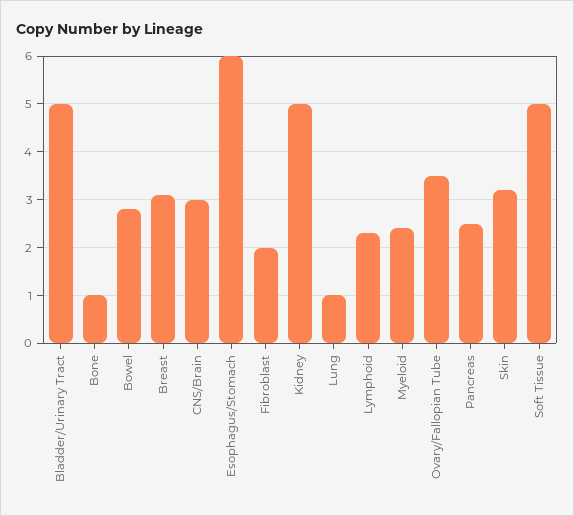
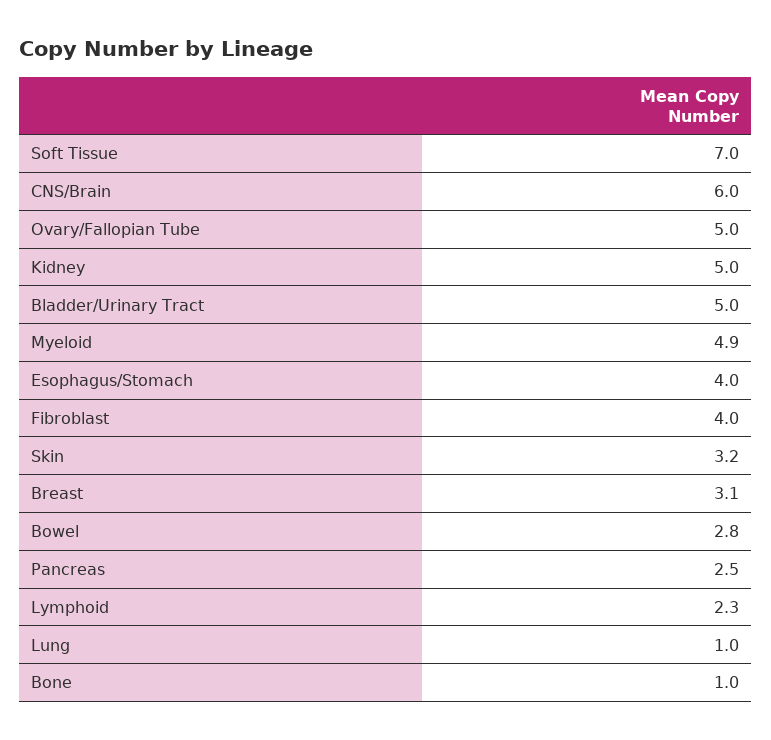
CNS/Brain: 3 -> 6
Esophagus/Stomach: 6 -> 4
Fibroblast: 2 -> 4
Myeloid: 2.5 -> 4.9
Ovary/Fallopian Tube: 3.5 -> 5
Soft Tissue: 5 -> 7

